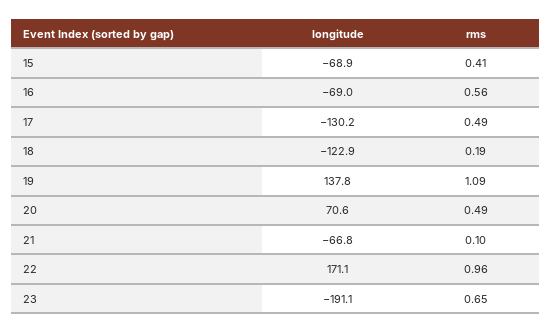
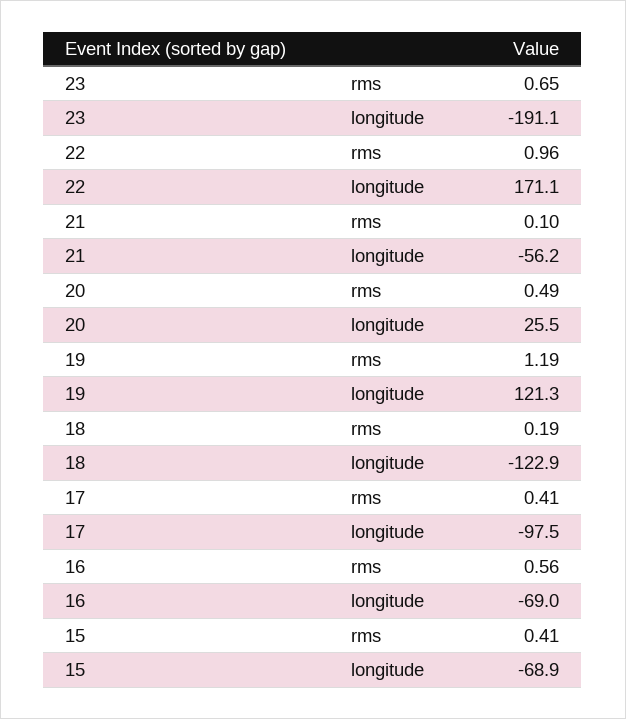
longitude, 17: -130.2 -> -97.5
rms, 17: 0.49 -> 0.41
longitude, 19: 137.8 -> 121.3
rms, 19: 1.09 -> 1.19
longitude, 20: 70.6 -> 25.5
longitude, 21: -66.8 -> -56.2

